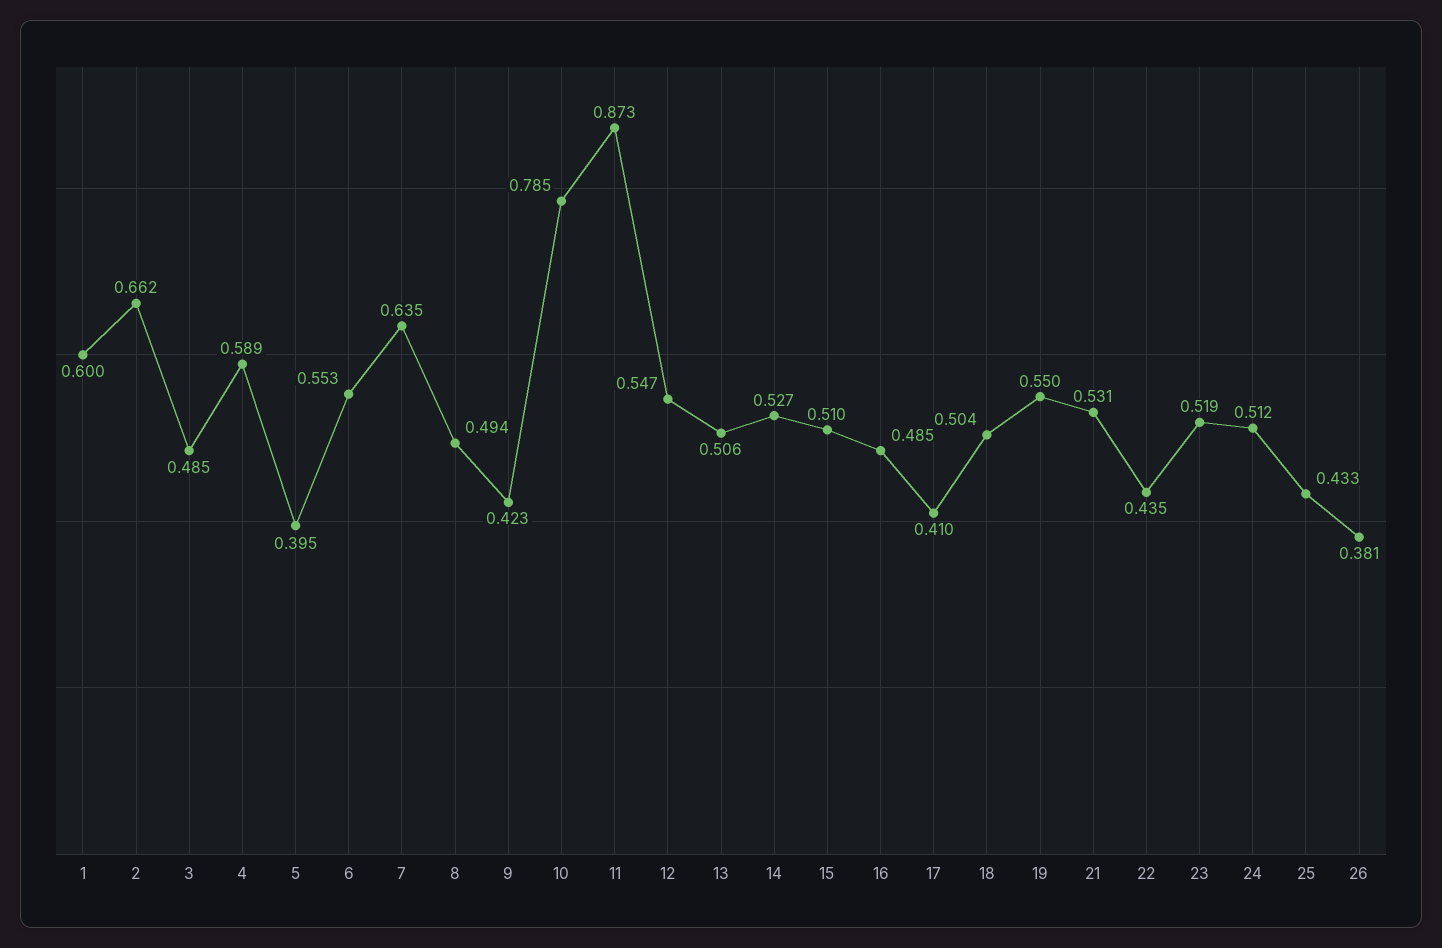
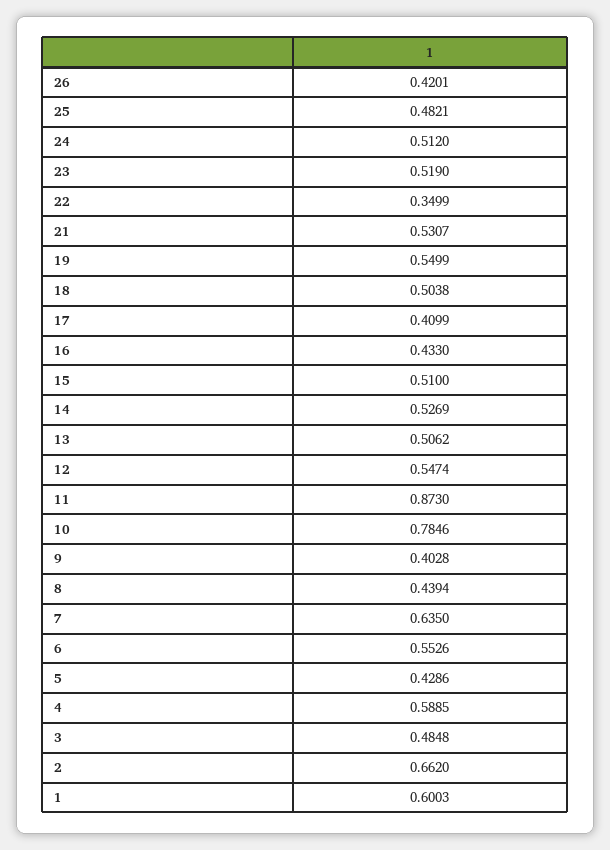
5: 0.395 -> 0.4286
8: 0.494 -> 0.4394
9: 0.423 -> 0.4028
16: 0.485 -> 0.433
22: 0.435 -> 0.3499
25: 0.433 -> 0.4821
26: 0.381 -> 0.4201

